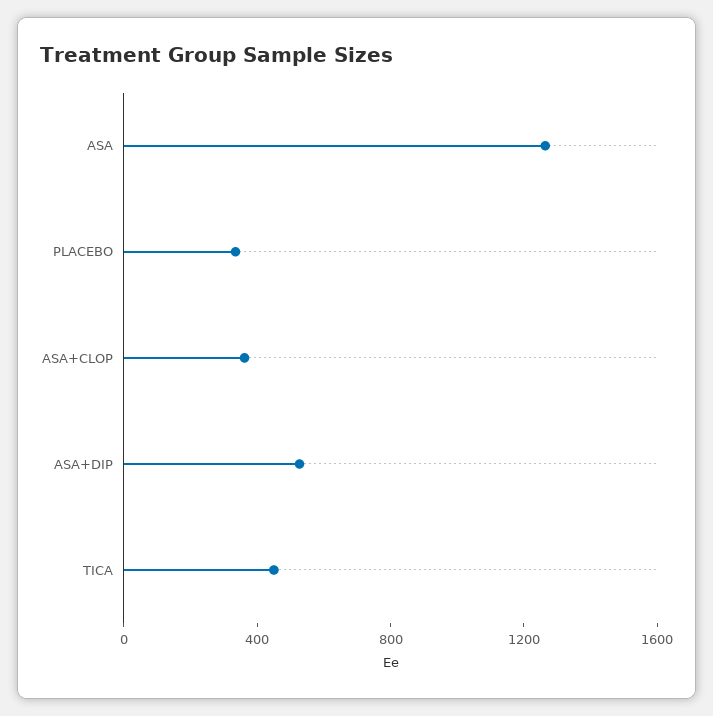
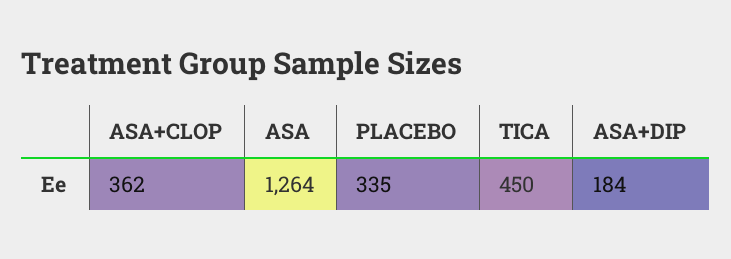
ASA+DIP: 500 -> 184

